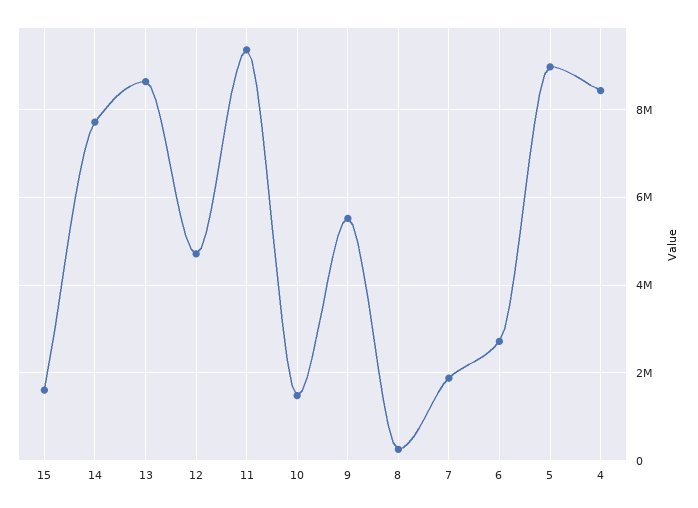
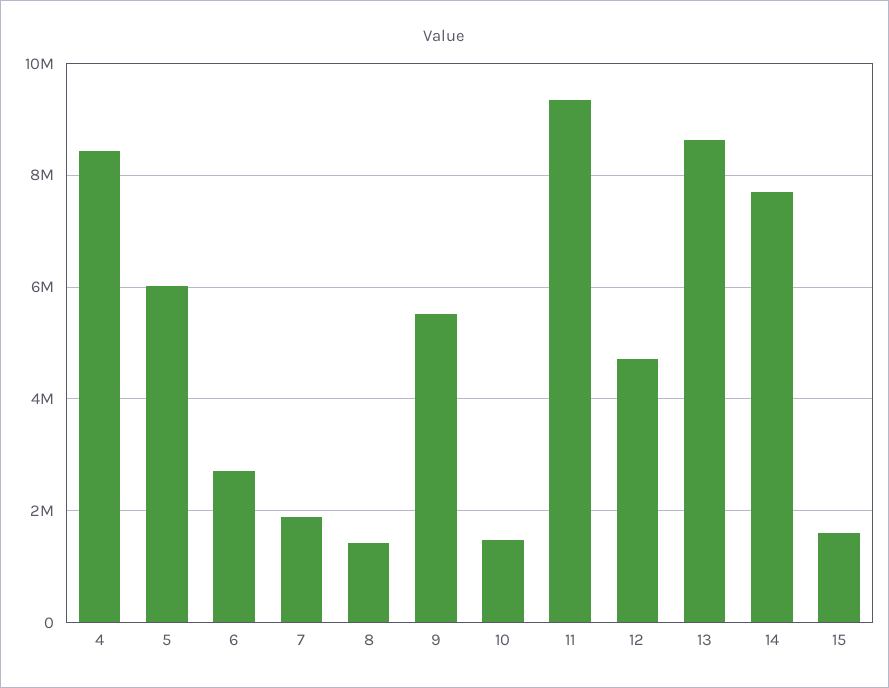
8: 200000 -> 1400000
5: 9000000 -> 6000000

